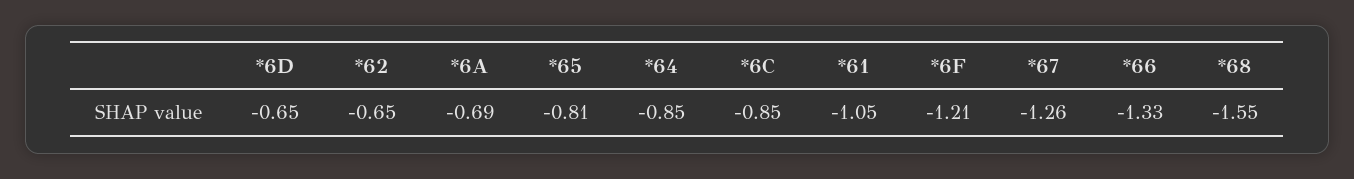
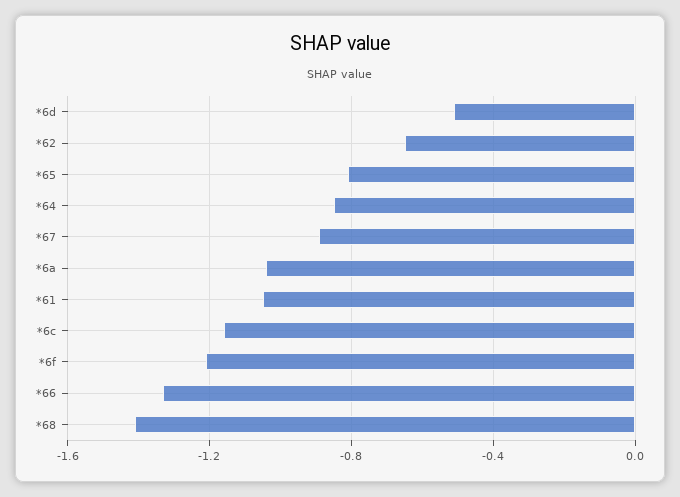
*6D: -0.65 -> -0.5
*6A: -0.69 -> -1.05
*6C: -0.85 -> -1.15
*67: -1.26 -> -0.9
*68: -1.55 -> -1.4

